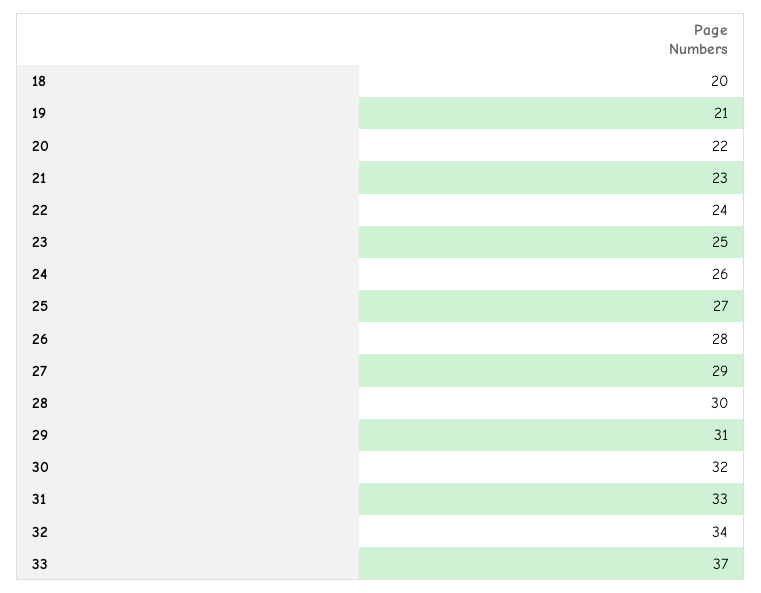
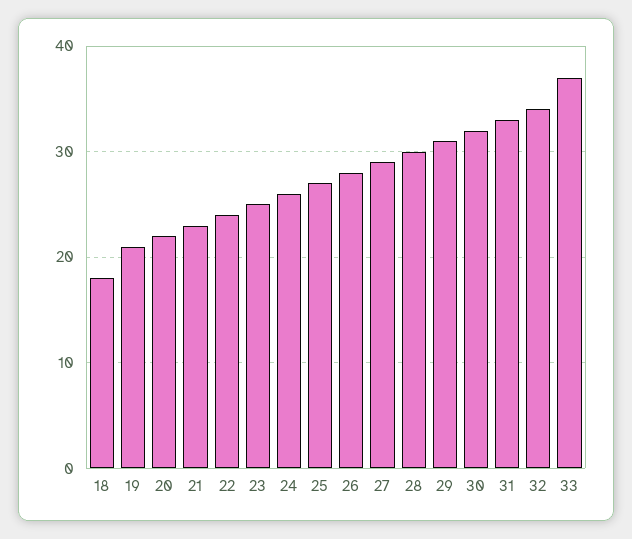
18: 20 -> 18

